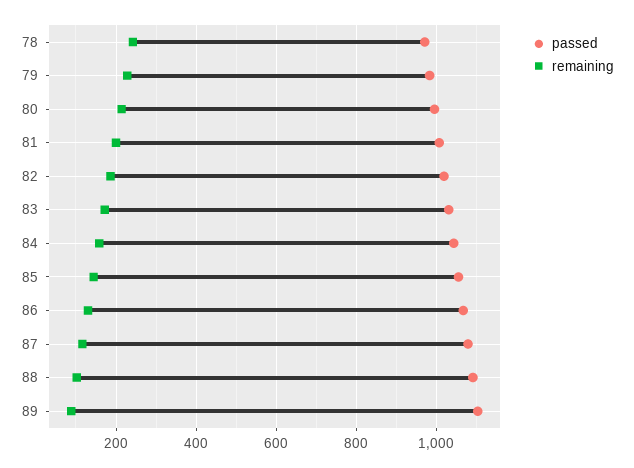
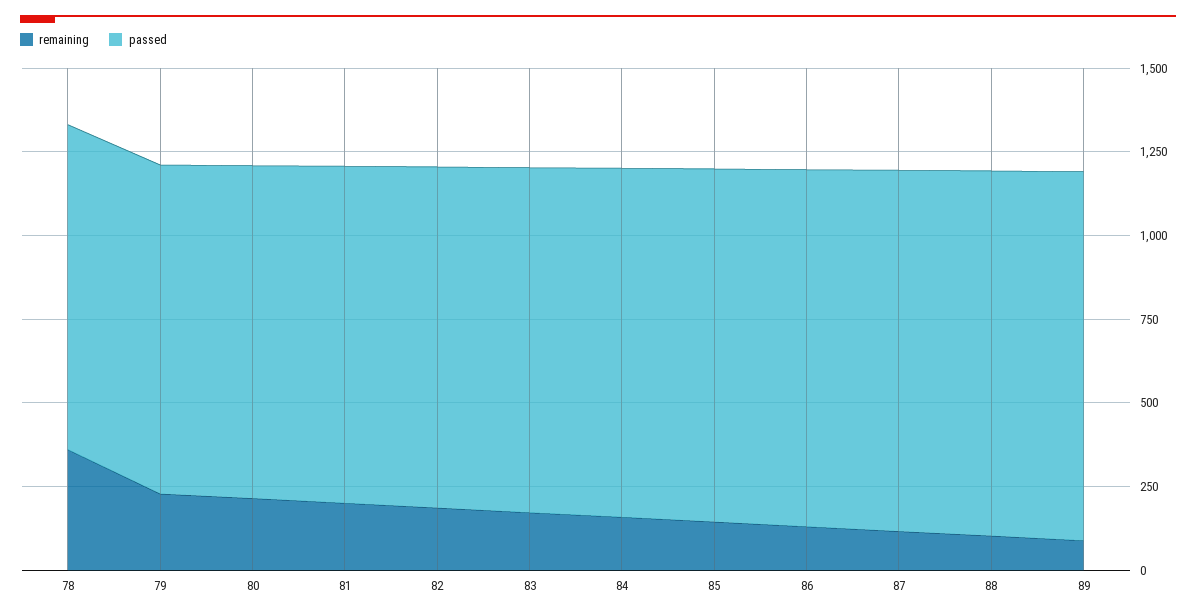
remaining, 78: 240 -> 350

